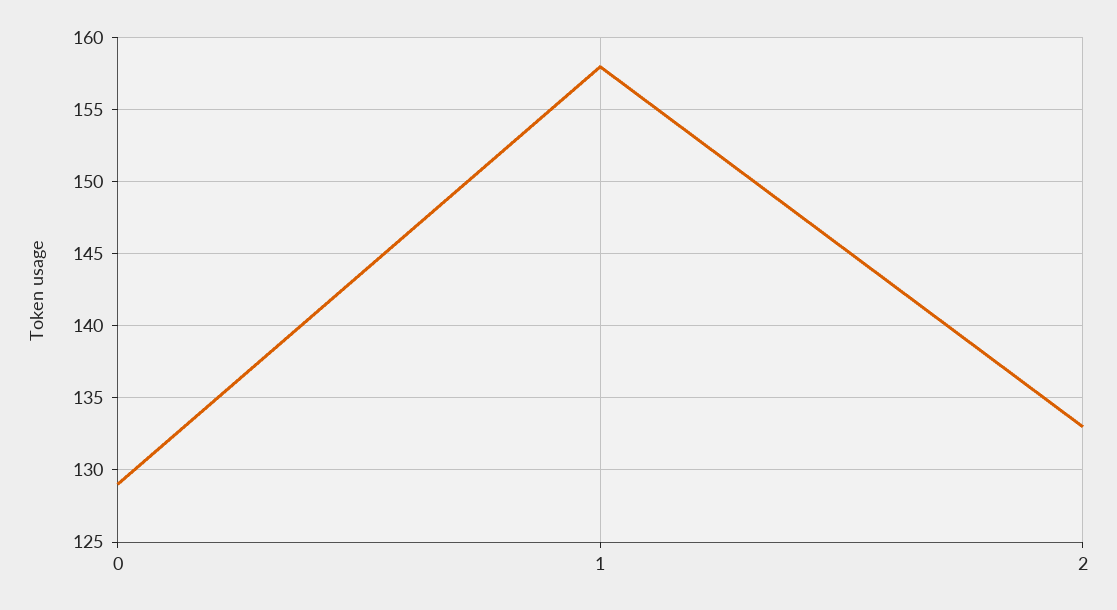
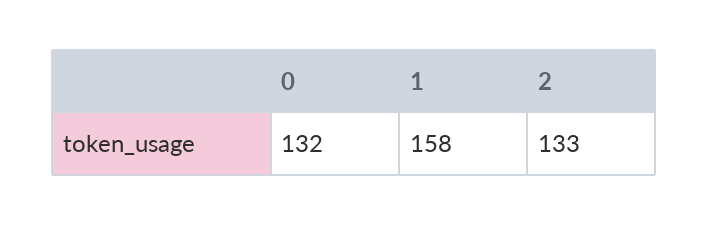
0: 129 -> 132

